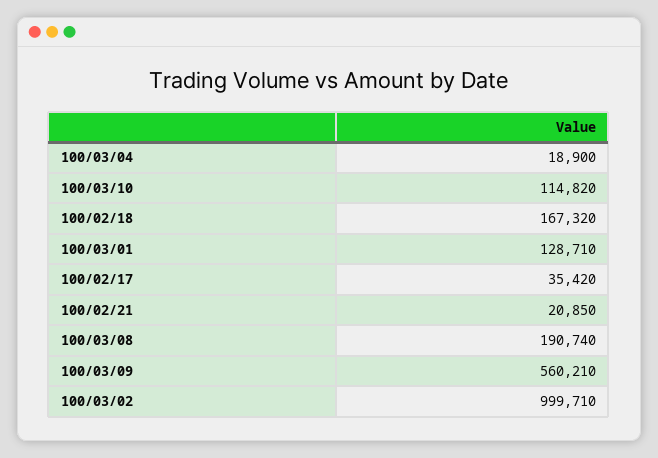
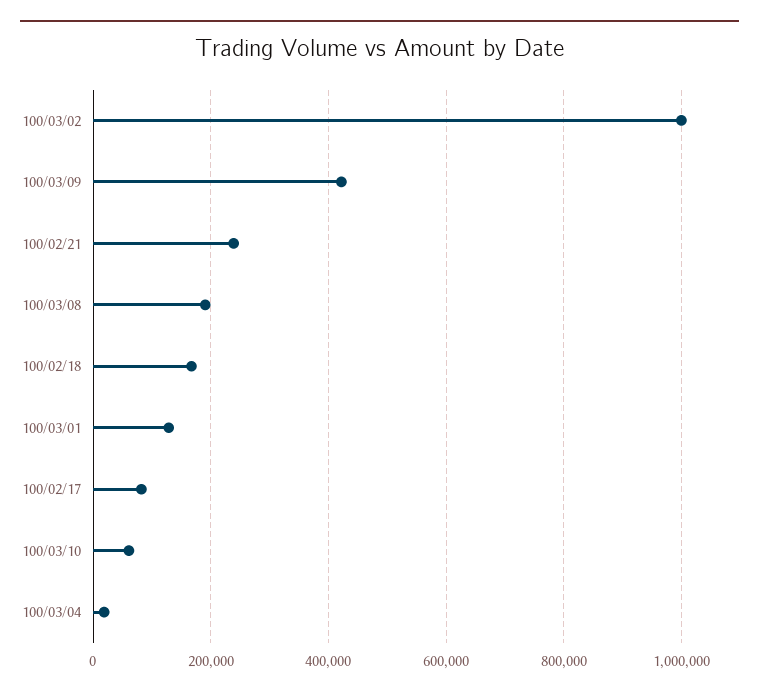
100/03/10: 114820 -> 60000
100/02/17: 35420 -> 80000
100/02/21: 20850 -> 240000
100/03/09: 560210 -> 420000

